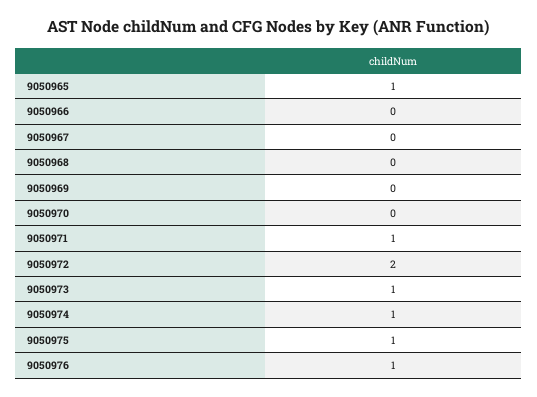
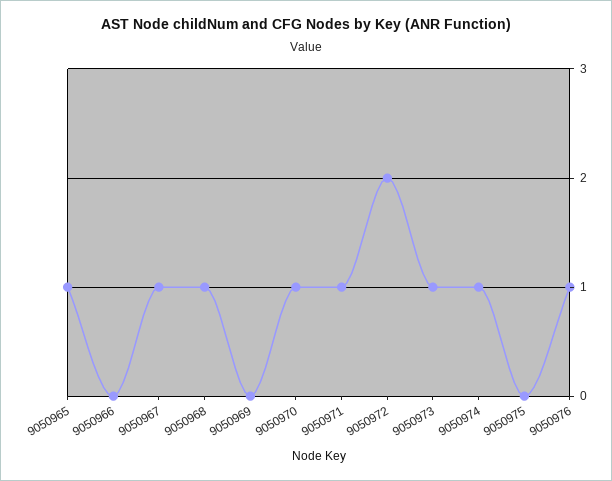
9050967: 0 -> 1
9050968: 0 -> 1
9050970: 0 -> 1
9050975: 1 -> 0

